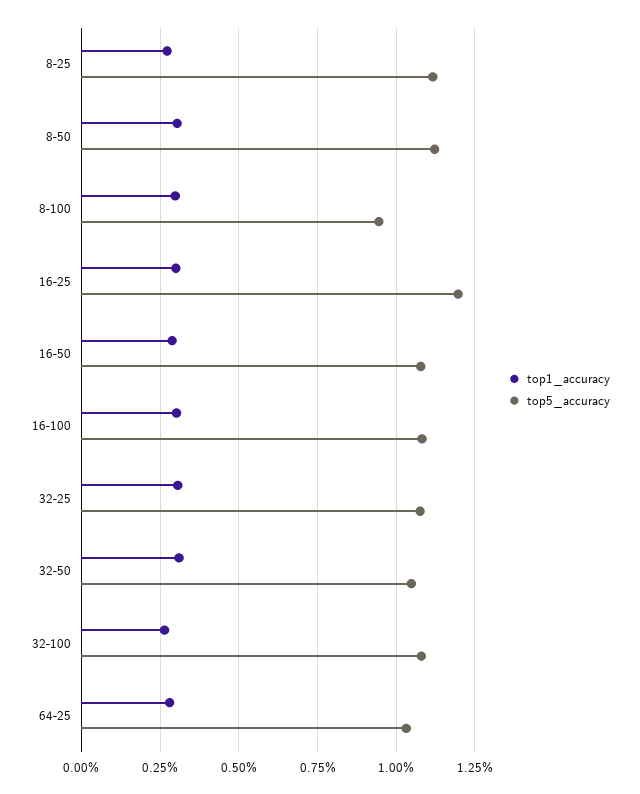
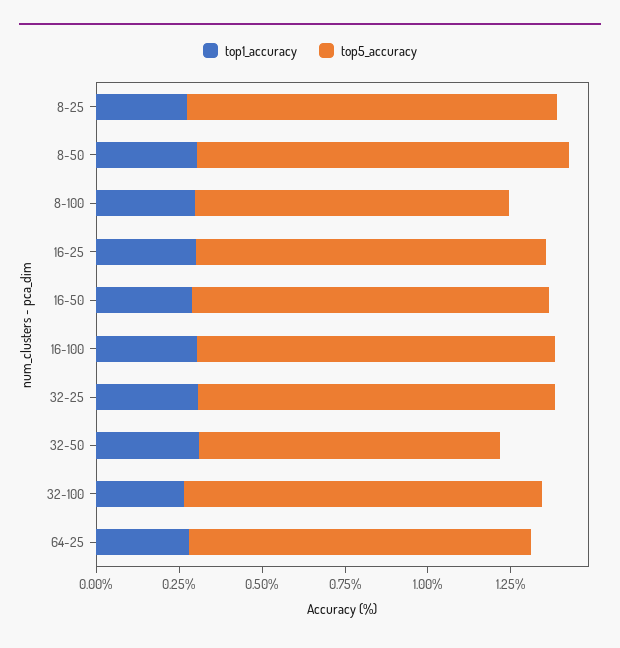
top5_accuracy, 16-25: 1.2 -> 1.05
top5_accuracy, 32-50: 1.05 -> 0.9

